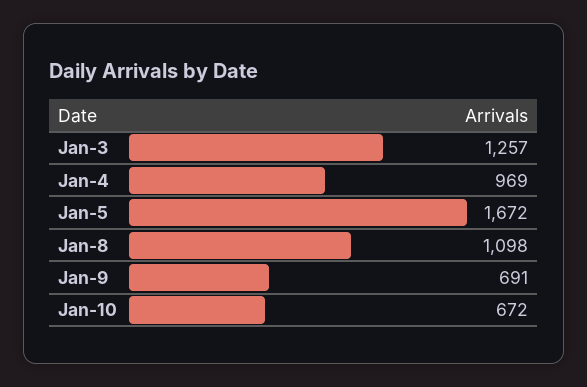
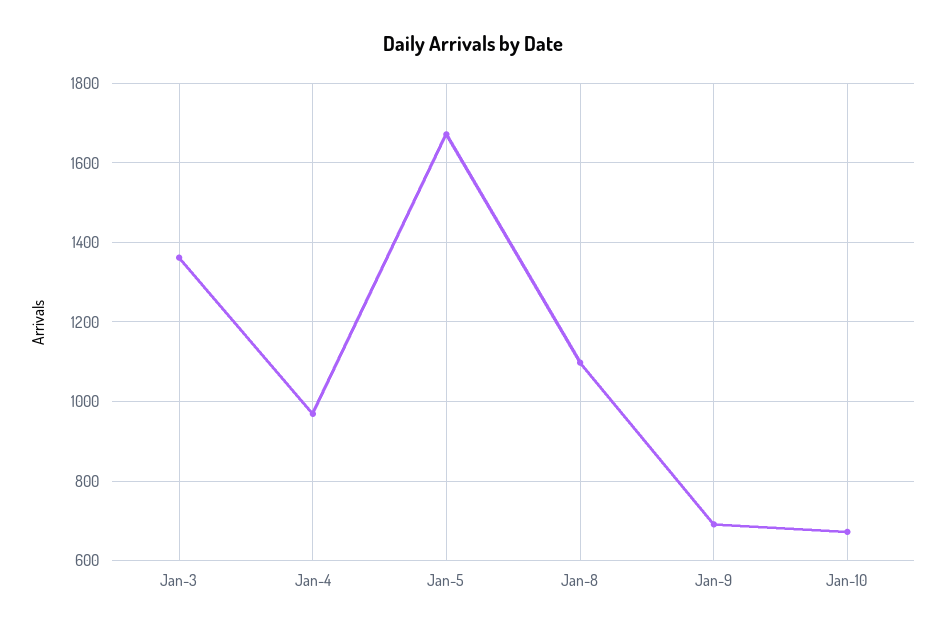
Jan-3: 1257 -> 1360

